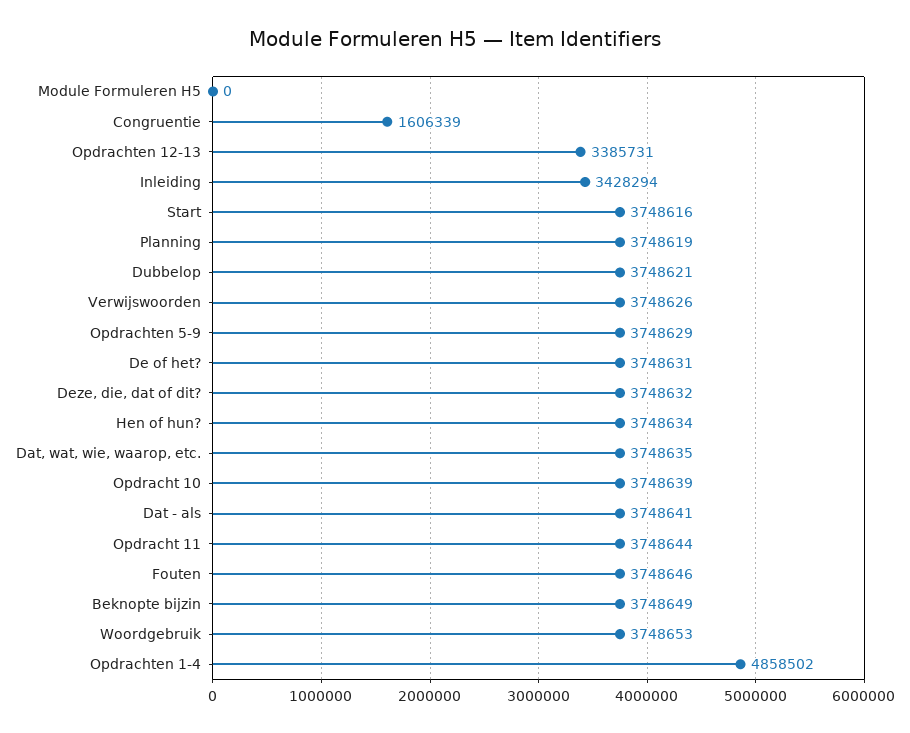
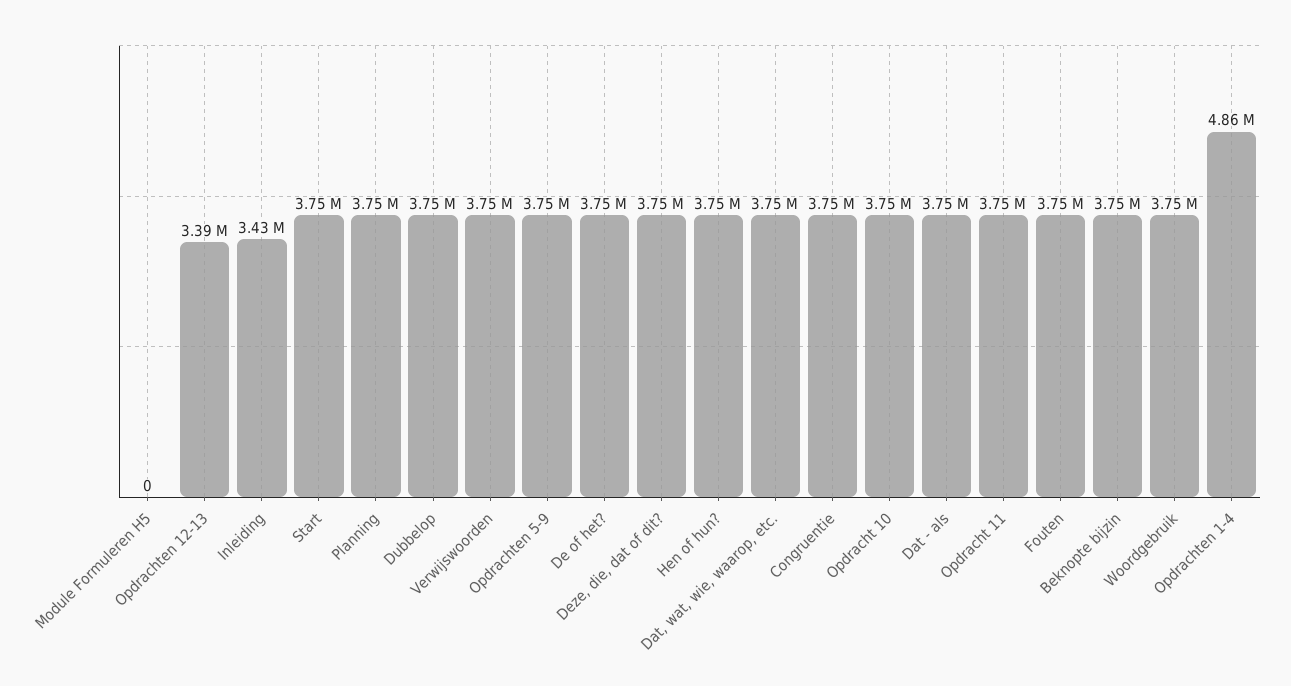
Congruentie: 1606339 -> 3750000

